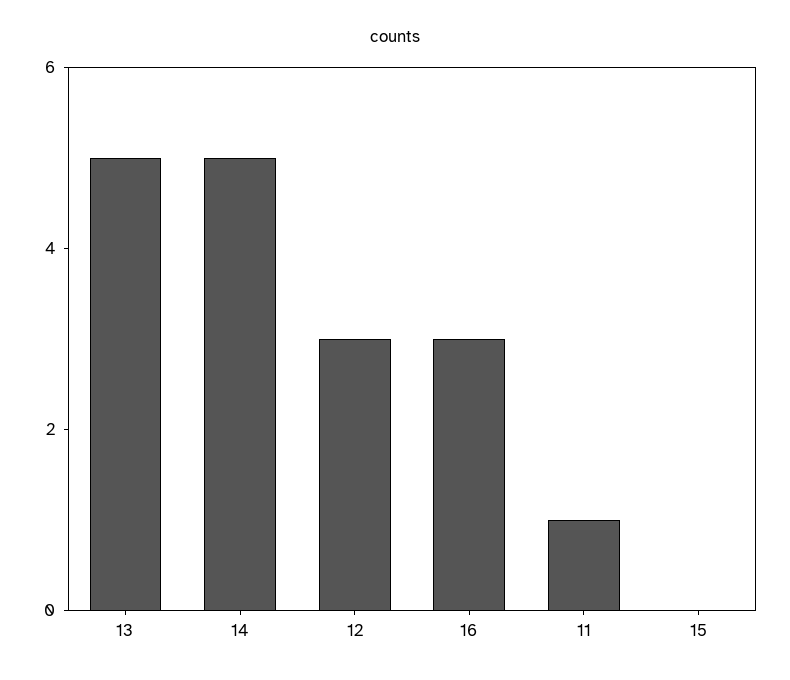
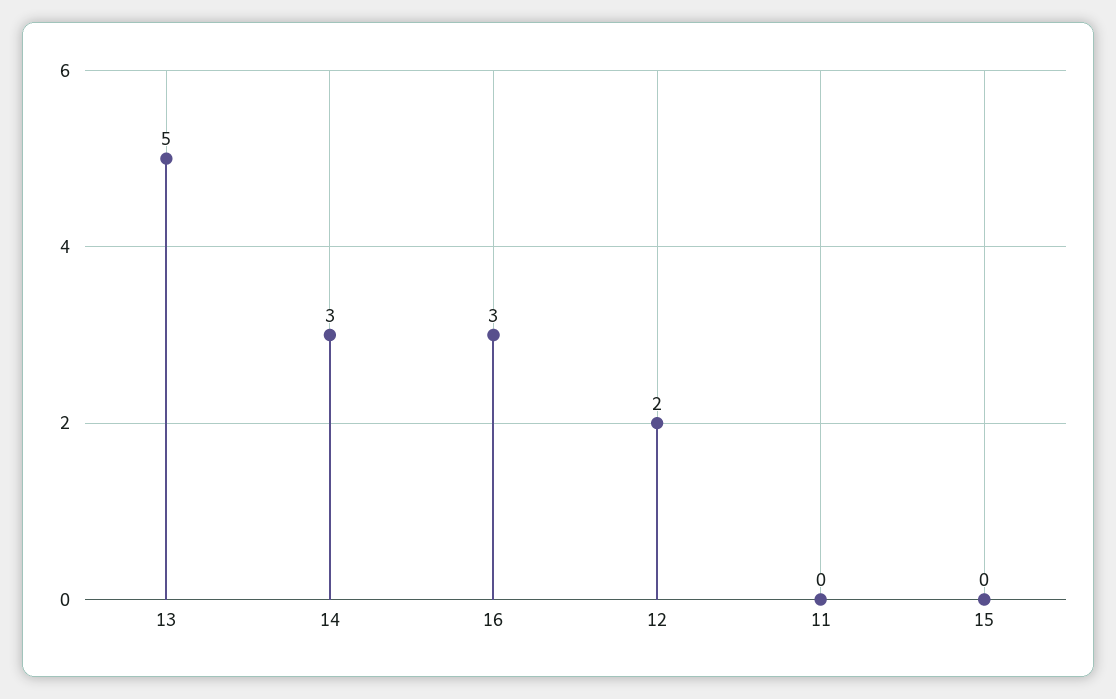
14: 5 -> 3
12: 3 -> 2
11: 1 -> 0

